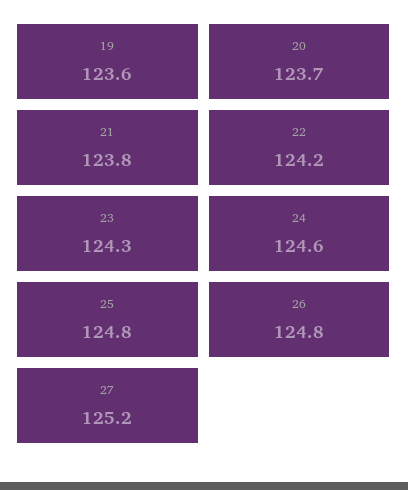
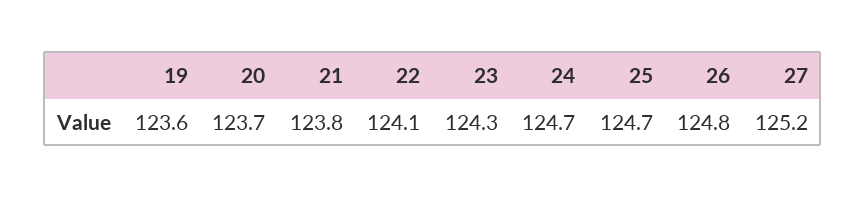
22: 124.2 -> 124.1
24: 124.6 -> 124.7
25: 124.8 -> 124.7

